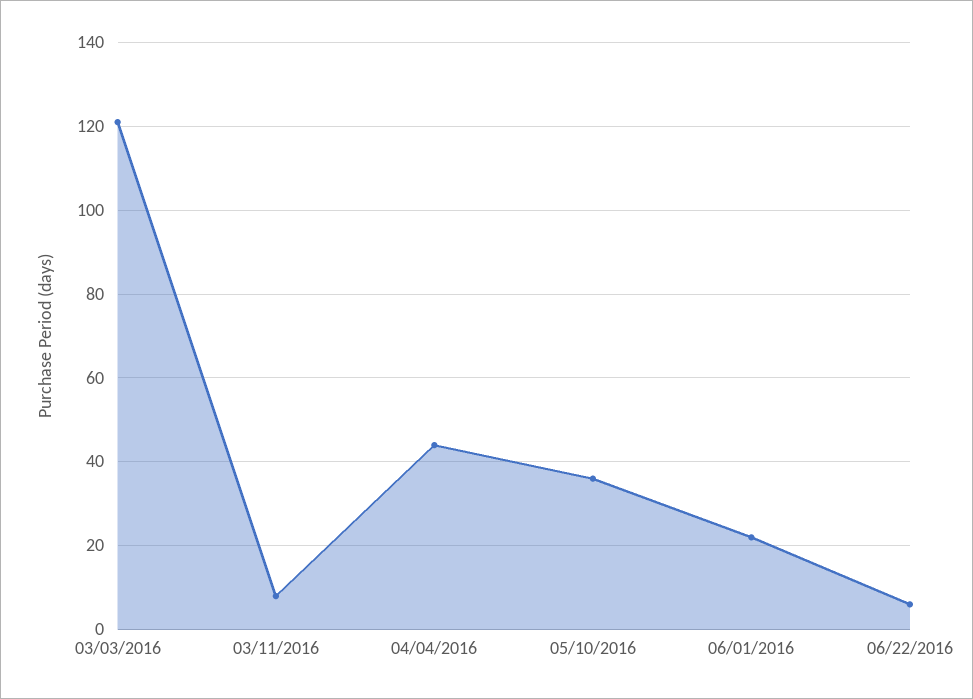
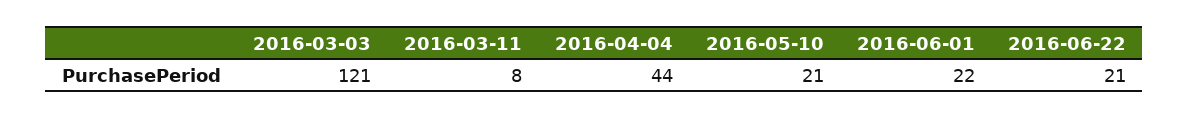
05/10/2016: 35 -> 21
06/22/2016: 5 -> 21

